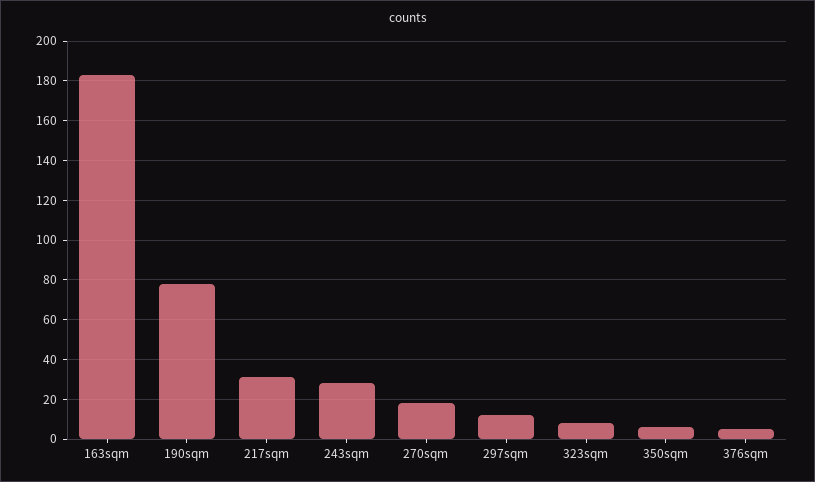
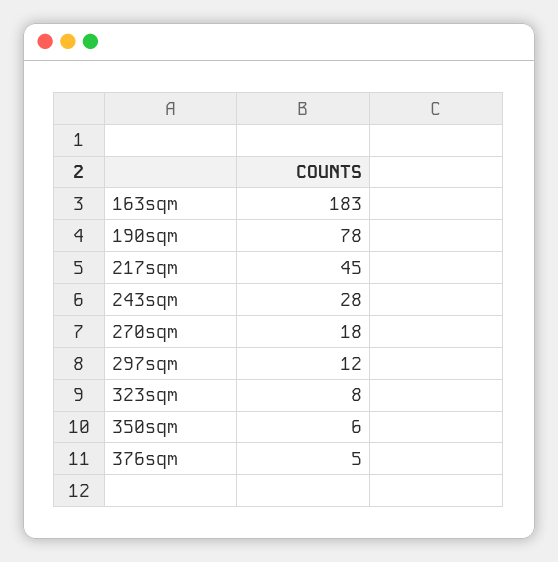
217sqm: 30 -> 45

